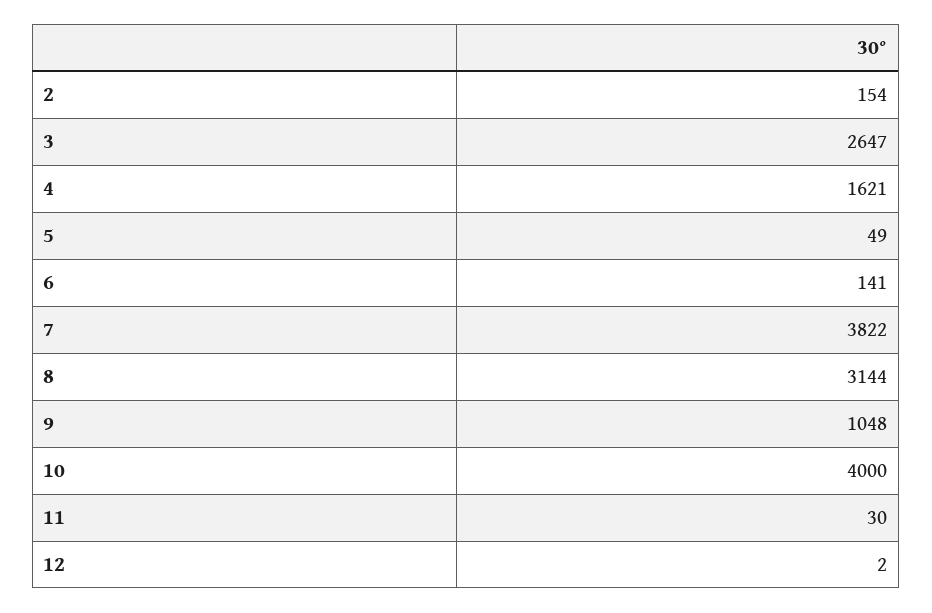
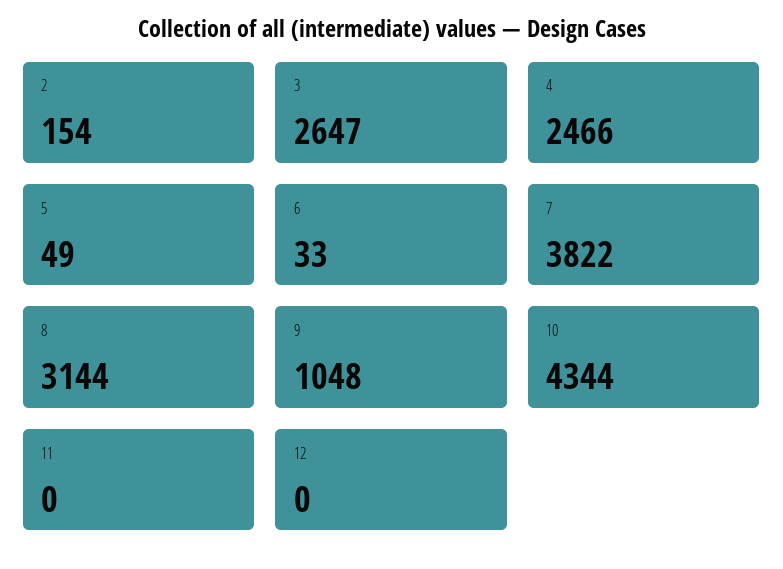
4: 1621 -> 2466
6: 141 -> 33
10: 4000 -> 4344
11: 30 -> 0
12: 2 -> 0

